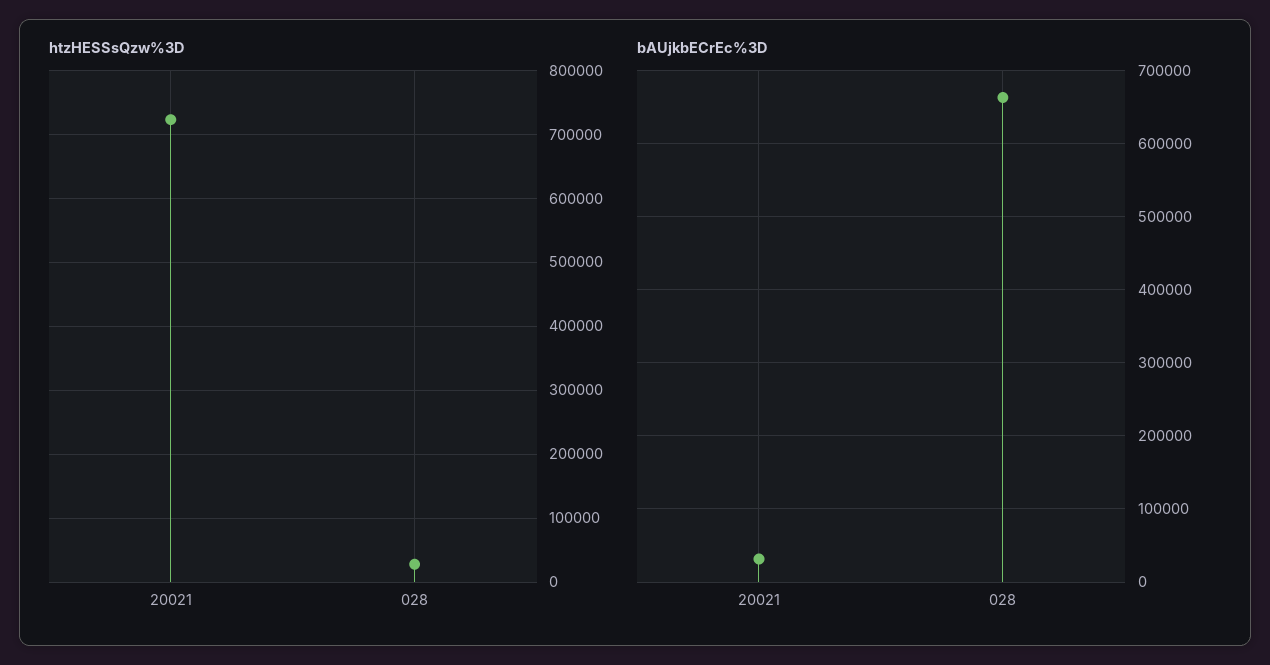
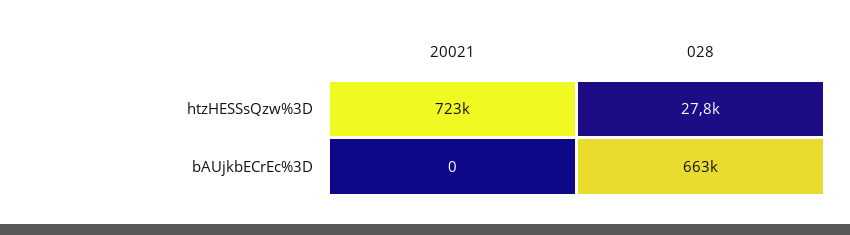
bAUjkbECrEc%3D, 20021: 30000 -> 0

